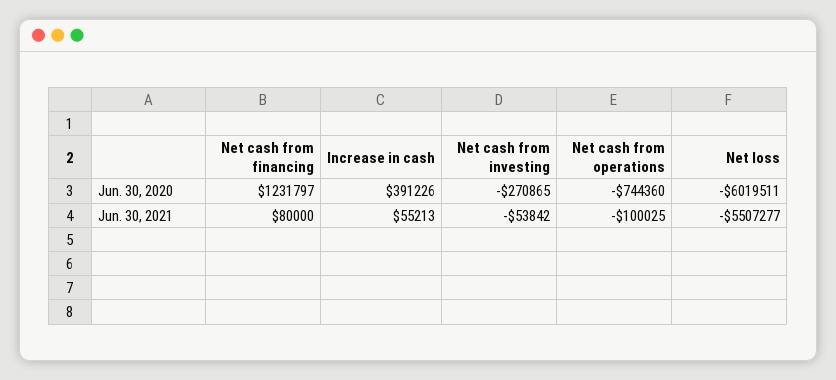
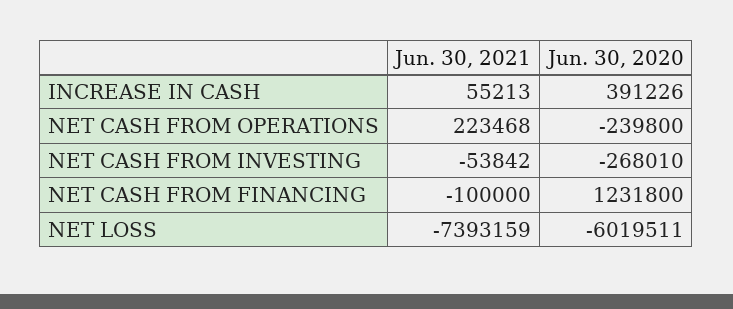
Net cash from financing, Jun. 30, 2020: 1231797 -> 1231800
Net cash from investing, Jun. 30, 2020: -270865 -> -268010
Net cash from operations, Jun. 30, 2020: -744360 -> -239800
Net cash from financing, Jun. 30, 2021: 80000 -> -100000
Net cash from operations, Jun. 30, 2021: -100025 -> 223468
Net loss, Jun. 30, 2021: -5507277 -> -7393159

